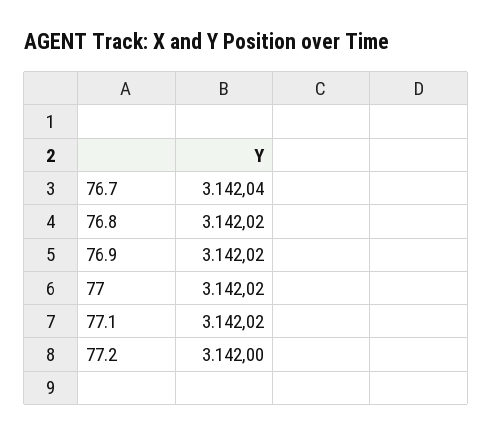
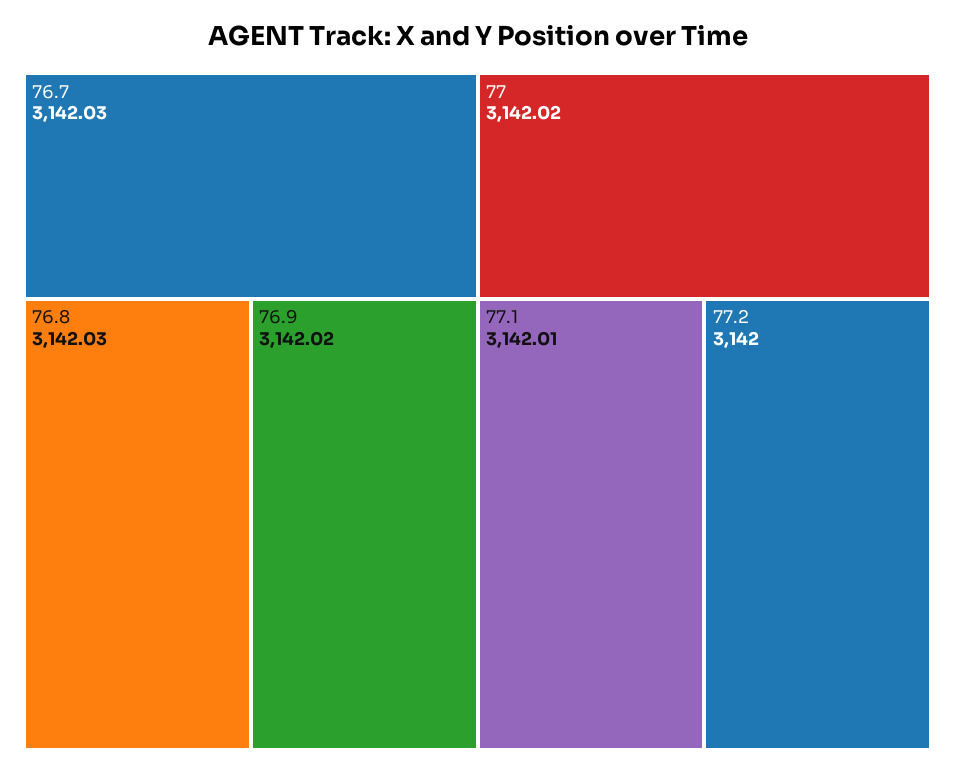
76.7: 3142.04 -> 3142.03
76.8: 3142.02 -> 3142.03
77.1: 3142.02 -> 3142.01

